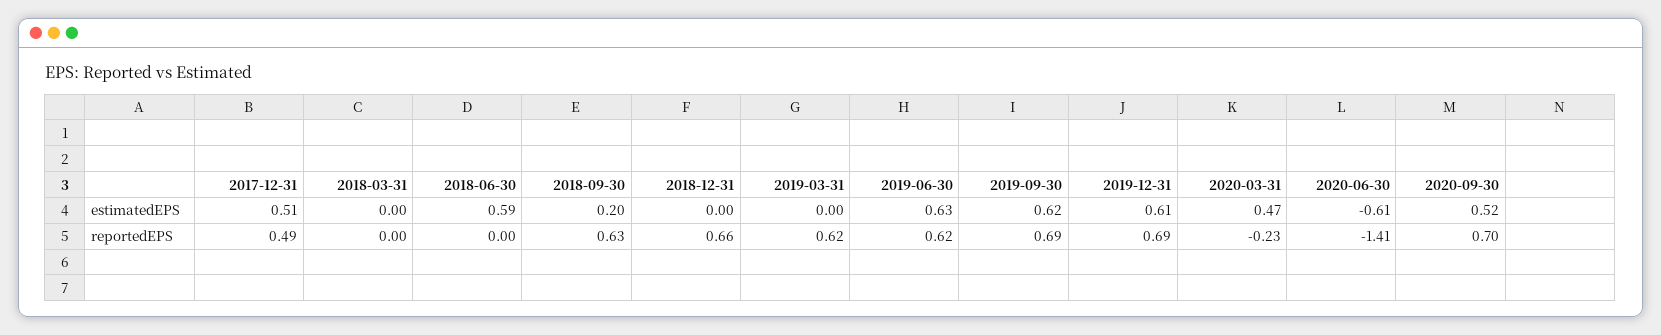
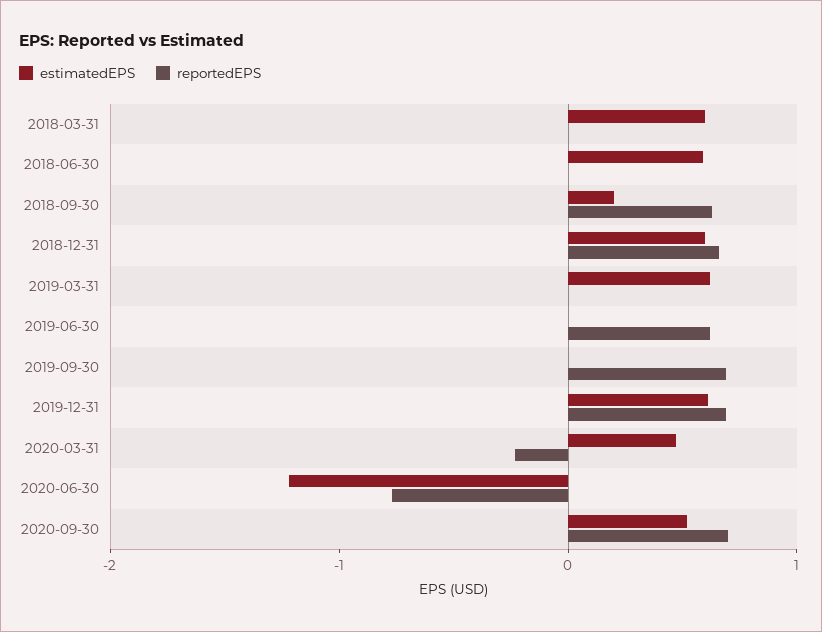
estimatedEPS, 2017-12-31: 0.51 -> none
estimatedEPS, 2018-03-31: 0 -> 0.6
estimatedEPS, 2018-12-31: 0 -> 0.6
estimatedEPS, 2019-03-31: 0 -> 0.6
estimatedEPS, 2019-06-30: 0.63 -> 0
estimatedEPS, 2019-09-30: 0.62 -> 0
estimatedEPS, 2020-06-30: -0.61 -> -1.2
reportedEPS, 2017-12-31: 0.49 -> none
reportedEPS, 2019-03-31: 0.62 -> 0
reportedEPS, 2020-06-30: -1.41 -> -0.8

